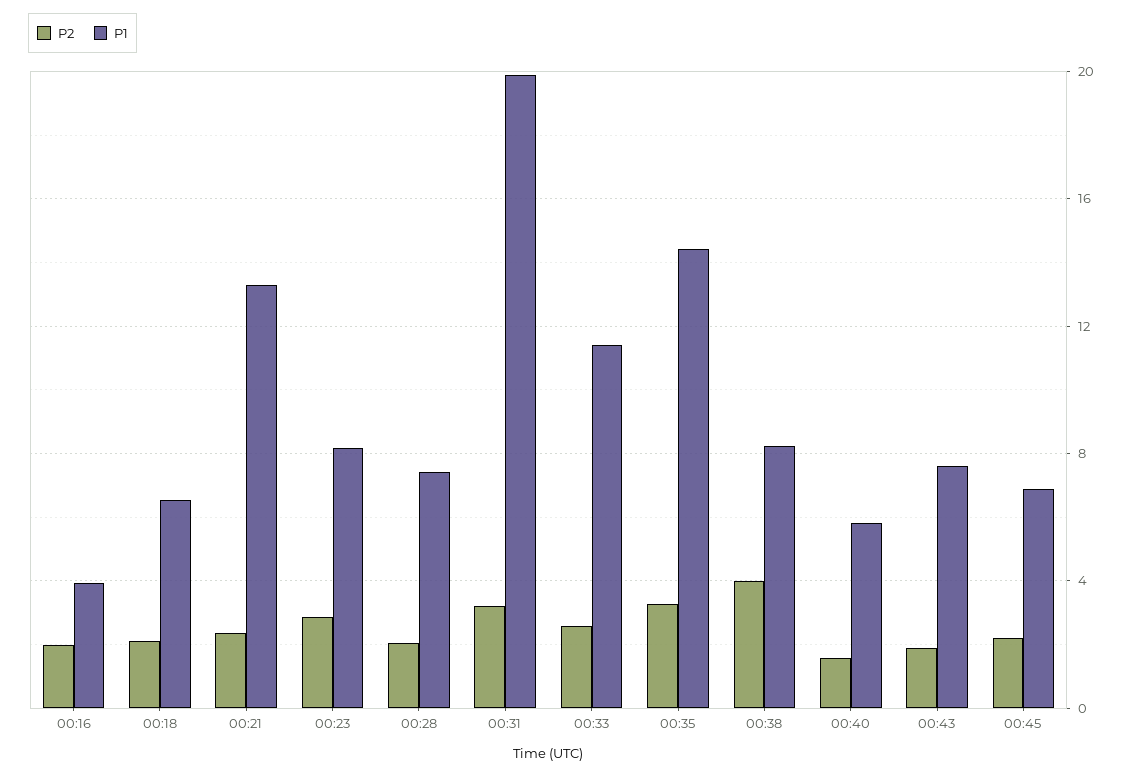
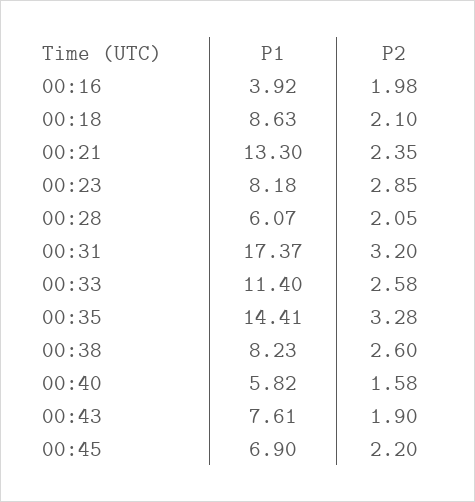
P1, 00:18: 6.5 -> 8.63
P1, 00:28: 7.5 -> 6.07
P1, 00:31: 20 -> 17.37
P2, 00:38: 4 -> 2.6

